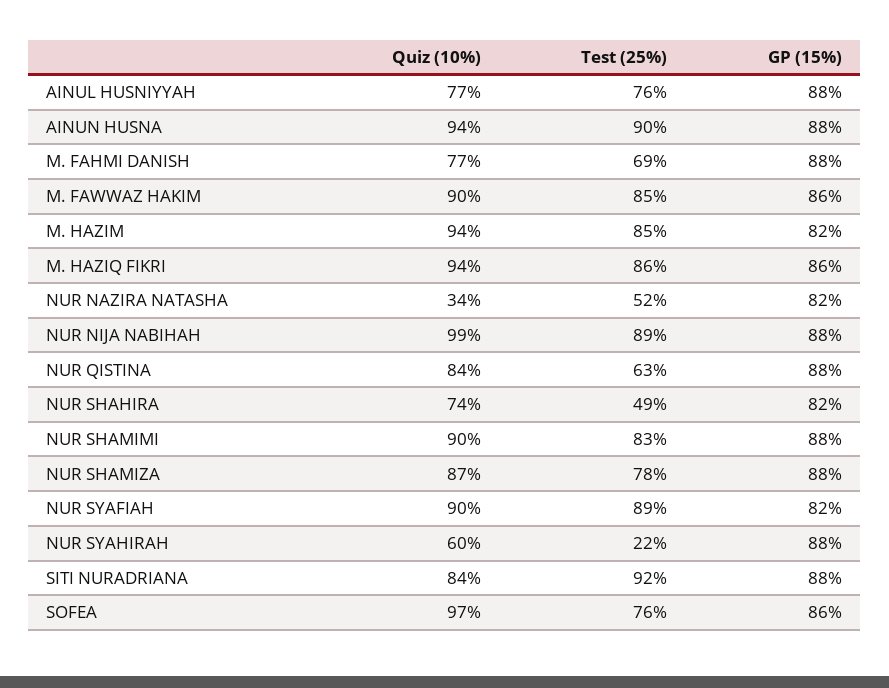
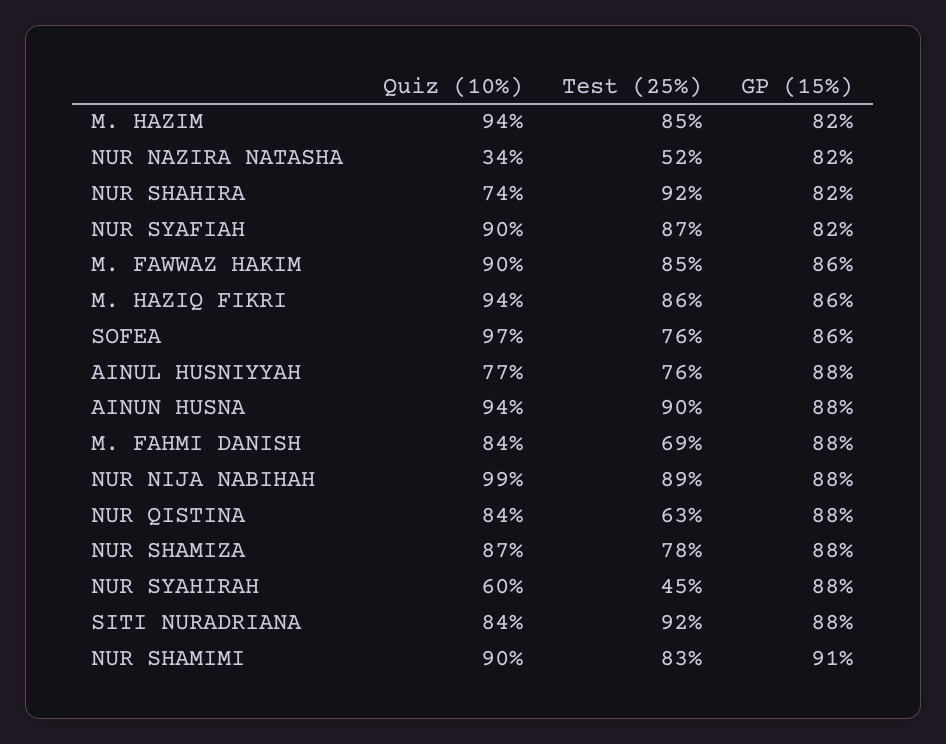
Quiz (10%), M. FAHMI DANISH: 77 -> 84
Test (25%), NUR SHAHIRA: 49 -> 92
GP (15%), NUR SHAMIMI: 88 -> 91
Test (25%), NUR SYAFIAH: 89 -> 87
Test (25%), NUR SYAHIRAH: 22 -> 45

